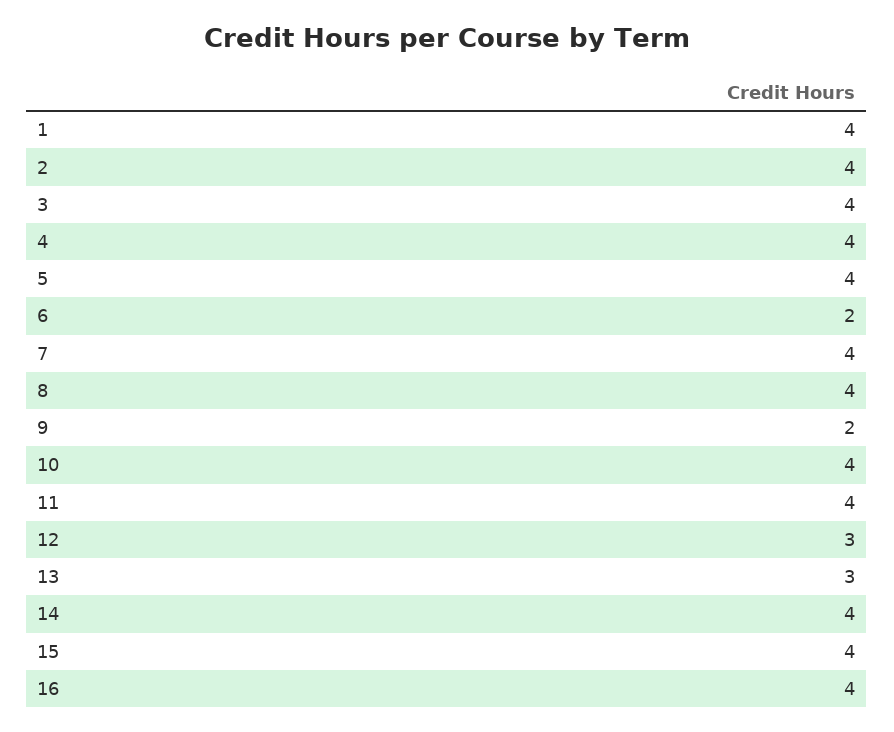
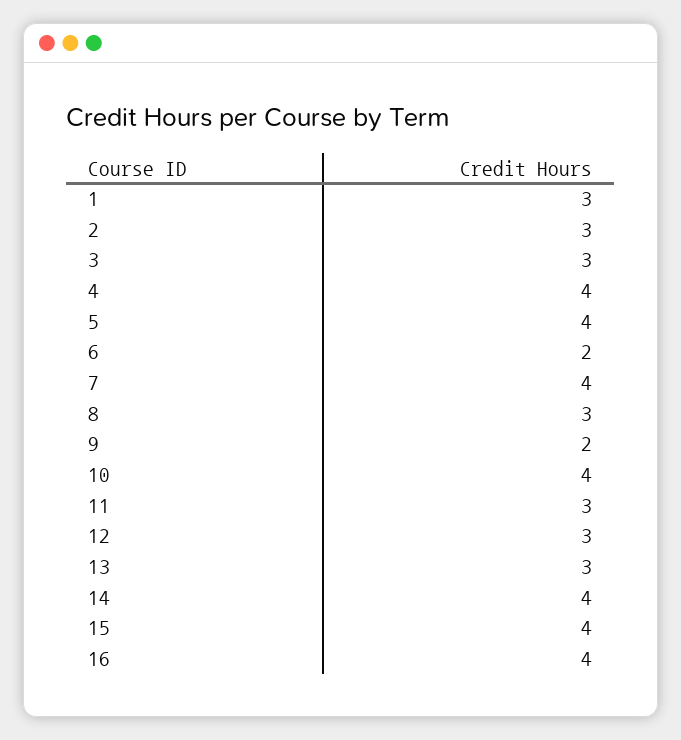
1: 4 -> 3
2: 4 -> 3
3: 4 -> 3
8: 4 -> 3
11: 4 -> 3

